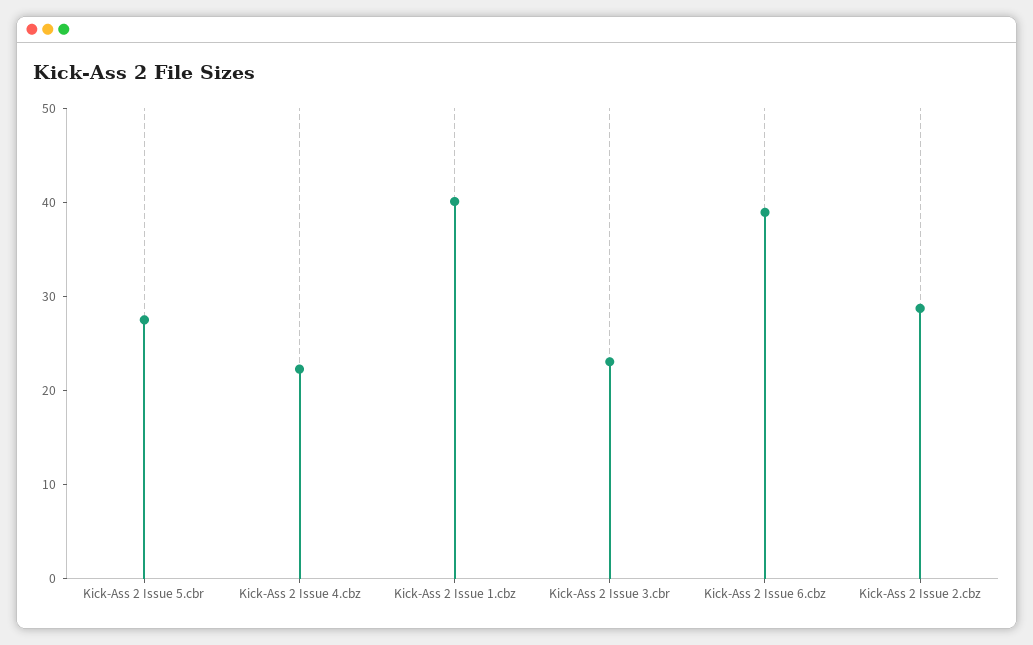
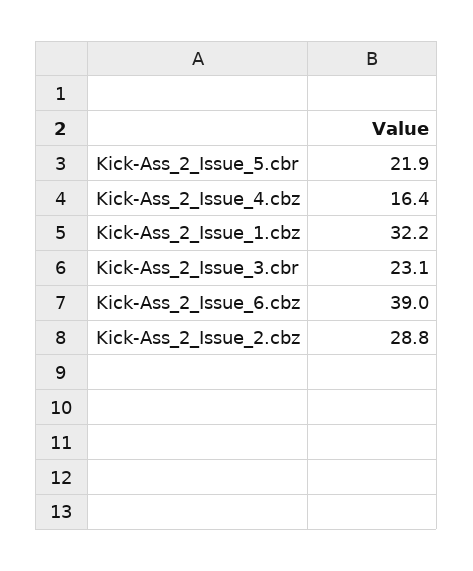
Kick-Ass 2 Issue 5.cbr: 28 -> 21.9
Kick-Ass 2 Issue 4.cbz: 22 -> 16.4
Kick-Ass 2 Issue 1.cbz: 40 -> 32.2

